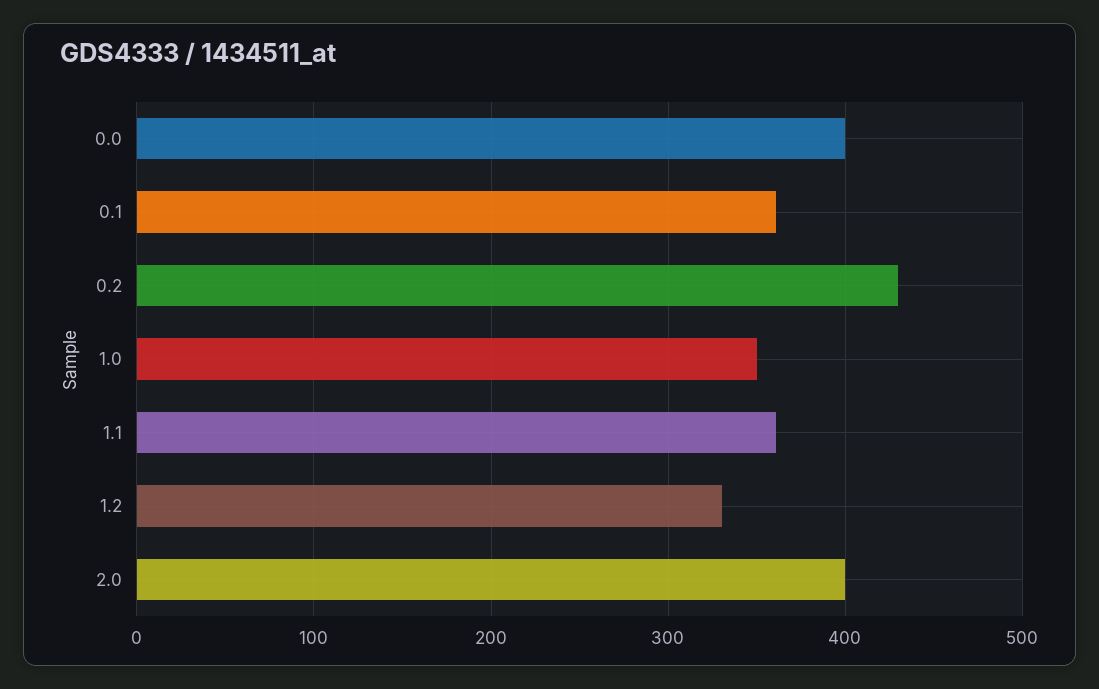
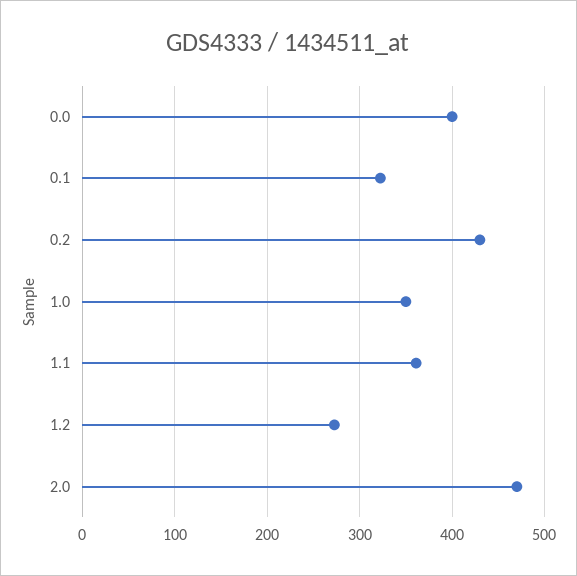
0.1: 360 -> 320
1.2: 330 -> 270
2.0: 400 -> 470

